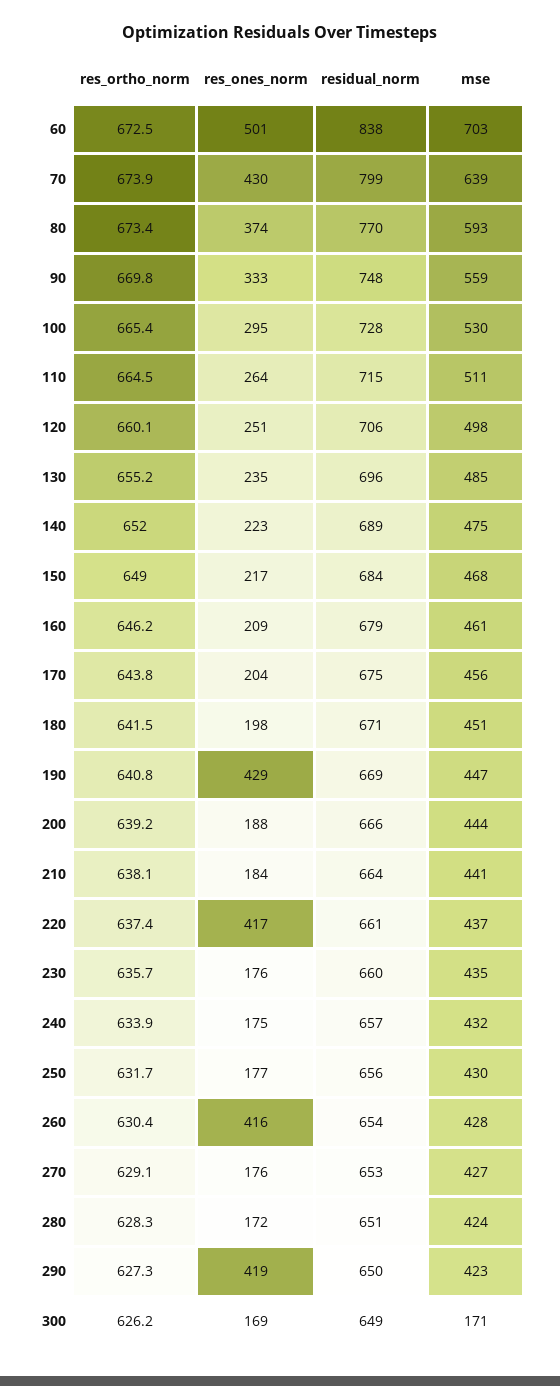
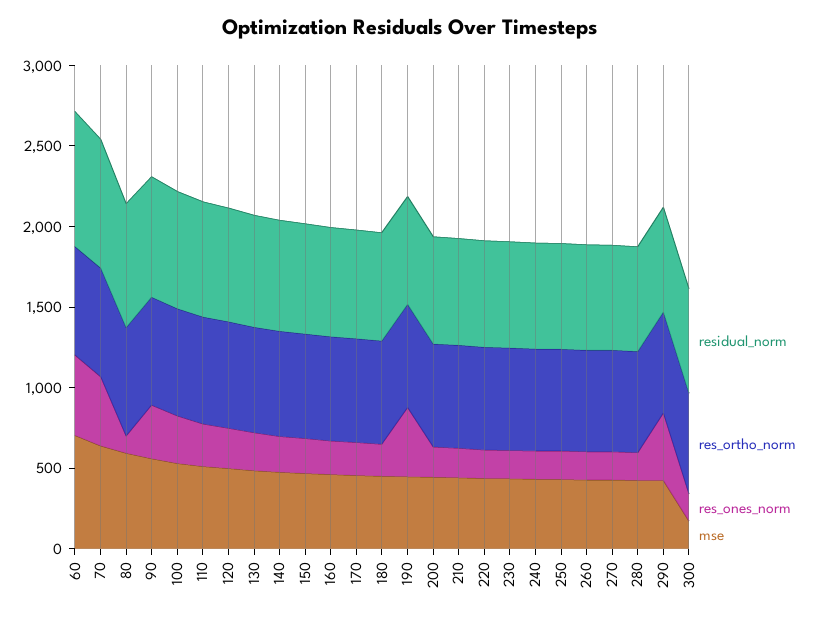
res_ones_norm, 80: 374 -> 100
res_ones_norm, 220: 417 -> 200
res_ones_norm, 260: 416 -> 200

